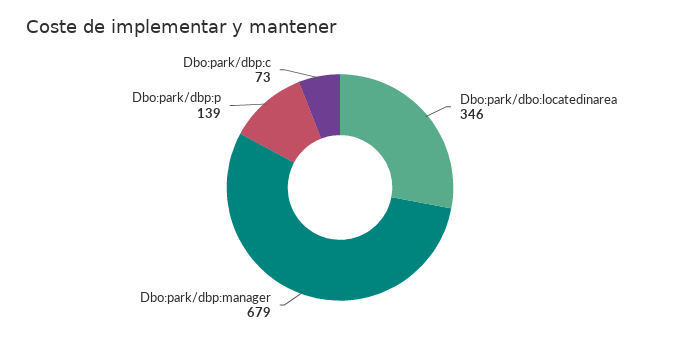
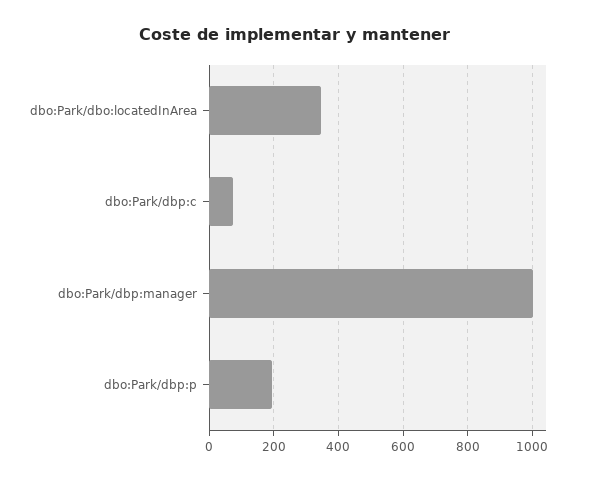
Dbo:park/dbp:manager: 679 -> 1000
Dbo:park/dbp:p: 139 -> 200

